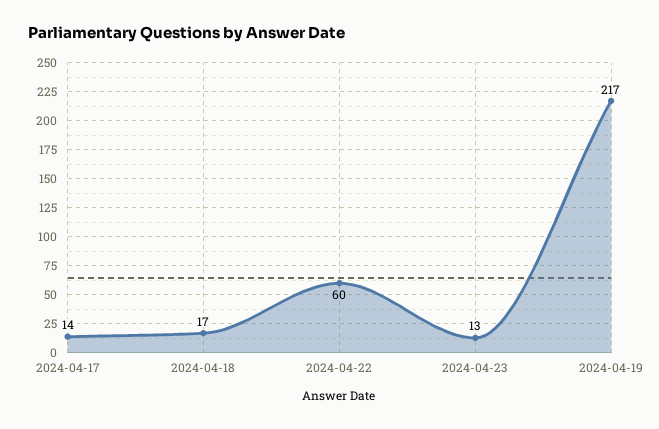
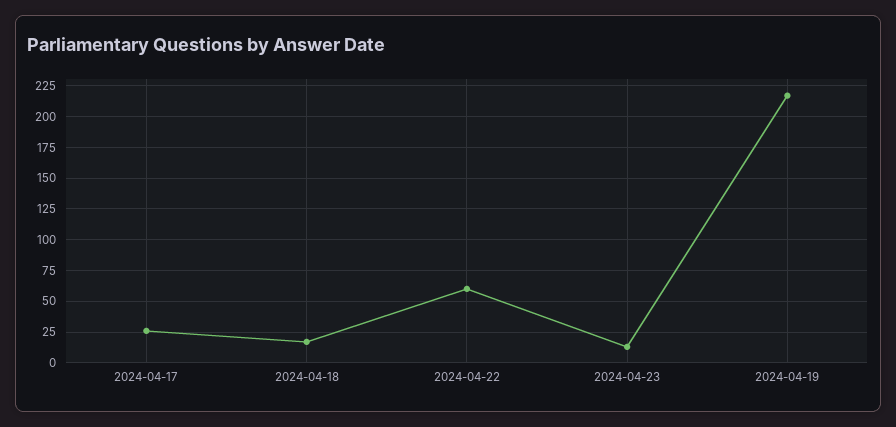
2024-04-17: 14 -> 25

